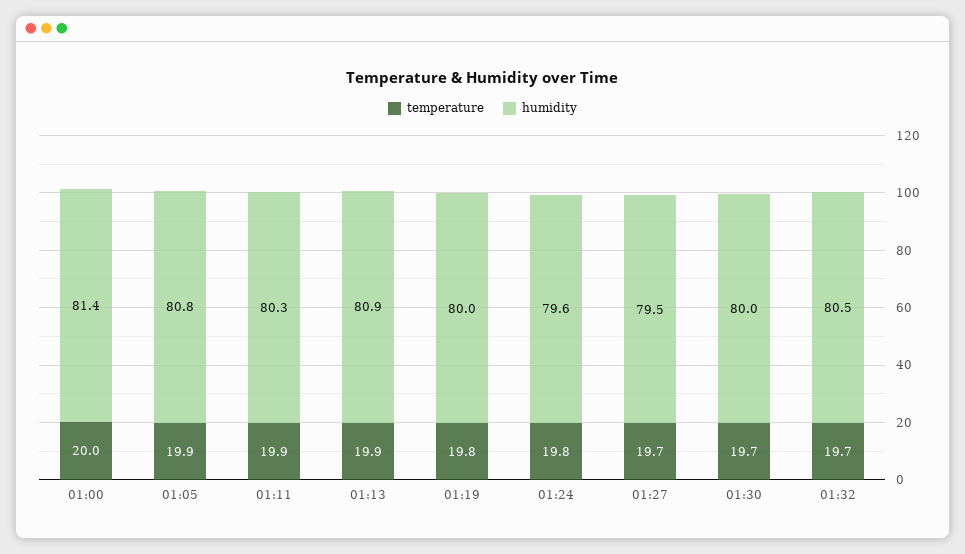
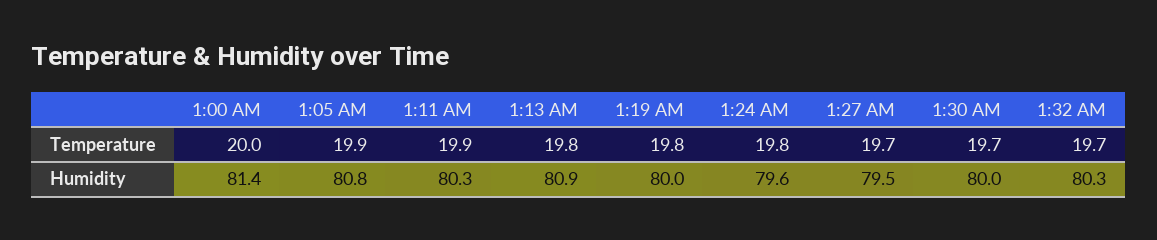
temperature, 01:13: 19.9 -> 19.8
humidity, 01:32: 80.5 -> 80.3

